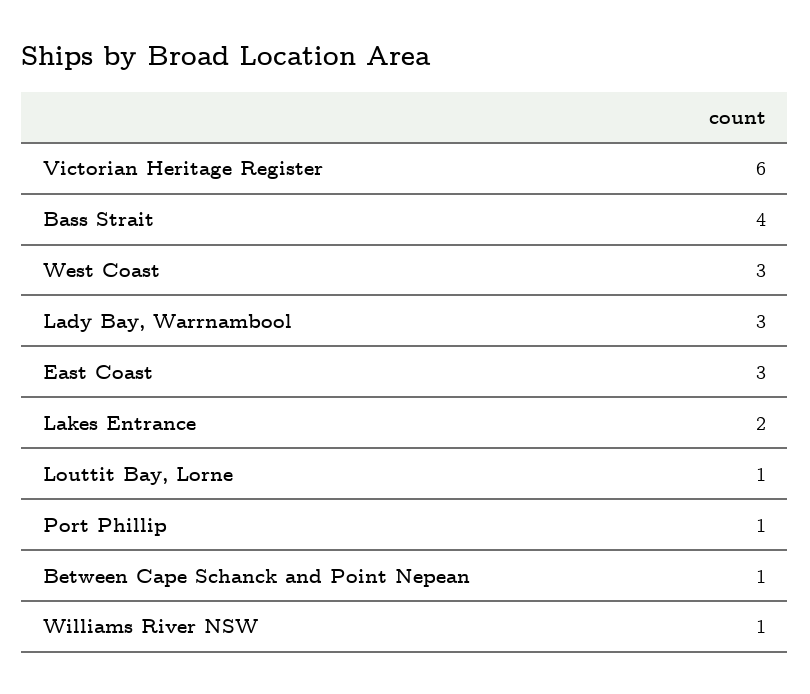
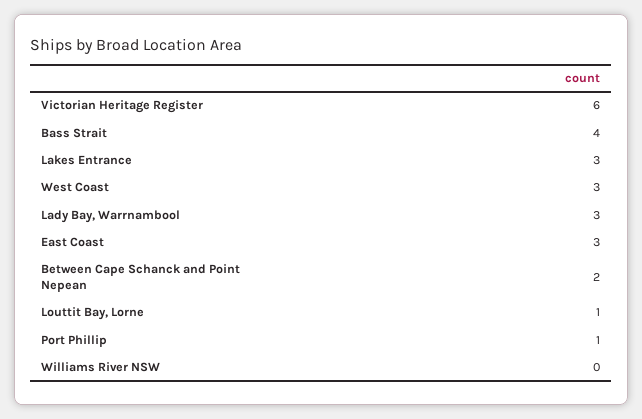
Lakes Entrance: 2 -> 3
Between Cape Schanck and Point Nepean: 1 -> 2
Williams River NSW: 1 -> 0

